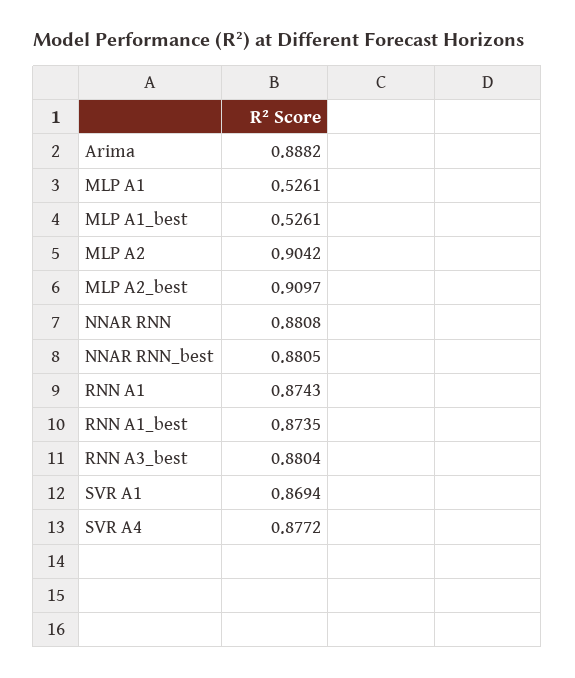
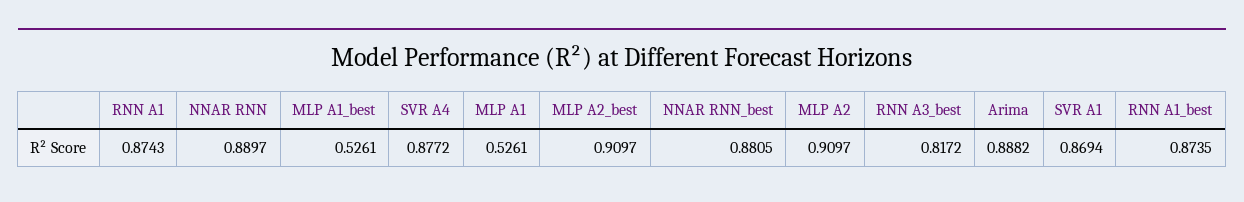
MLP A2: 0.9042 -> 0.9097
NNAR RNN: 0.8808 -> 0.8897
RNN A3_best: 0.8804 -> 0.8172

